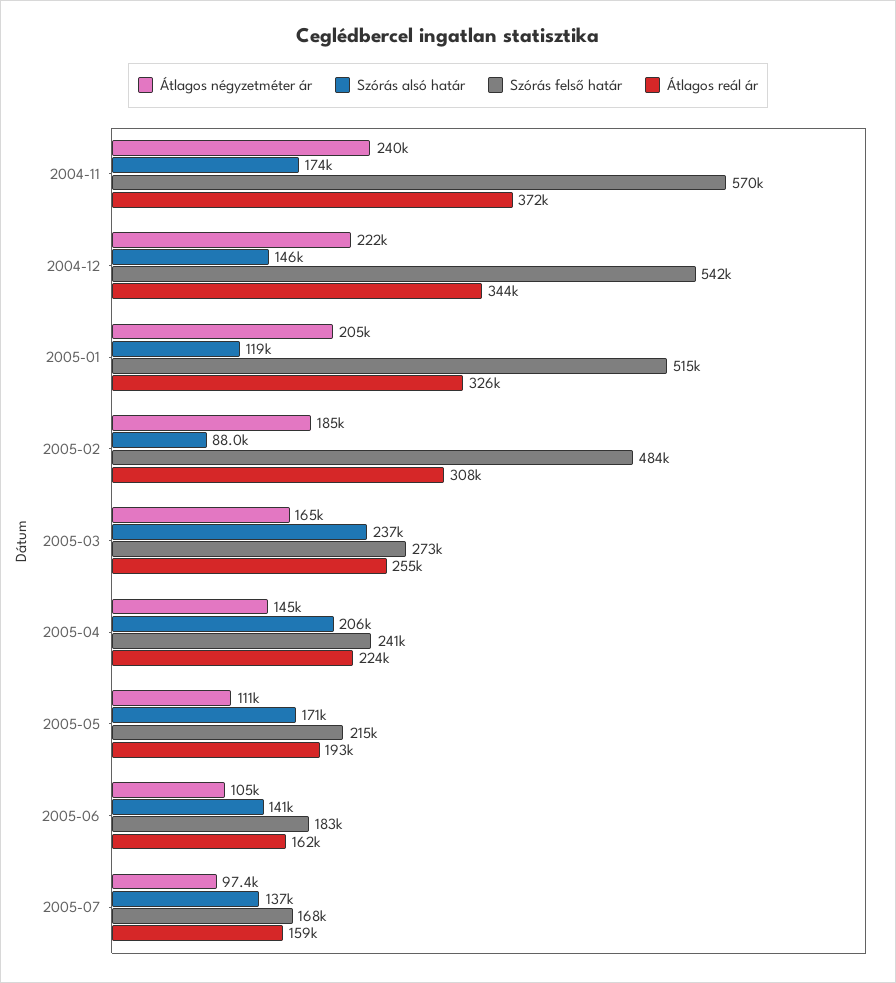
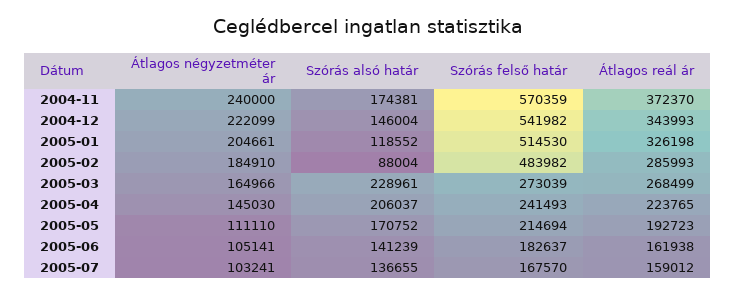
Átlagos reál ár, 2005-02: 308000 -> 285993
Szórás alsó határ, 2005-03: 237000 -> 228961
Átlagos reál ár, 2005-03: 255000 -> 268499
Átlagos négyzetméter ár, 2005-07: 97400 -> 103241

